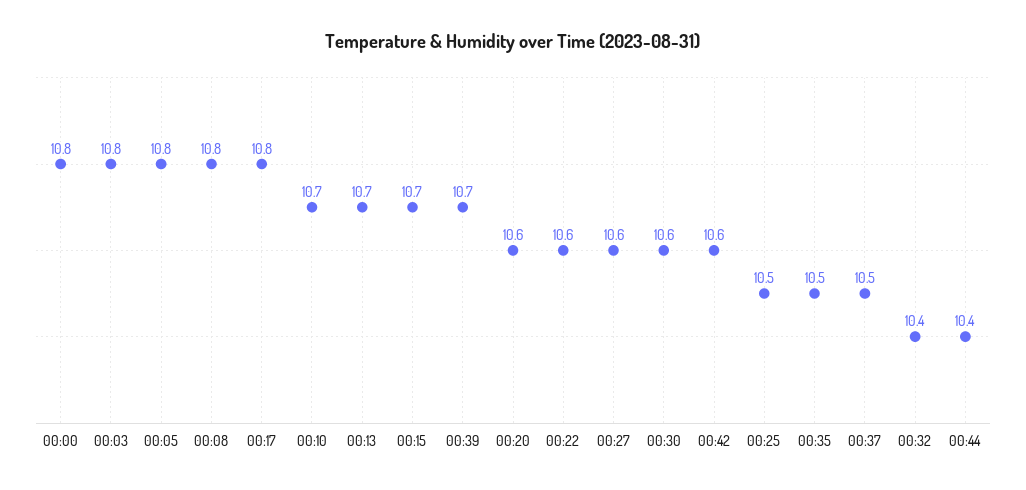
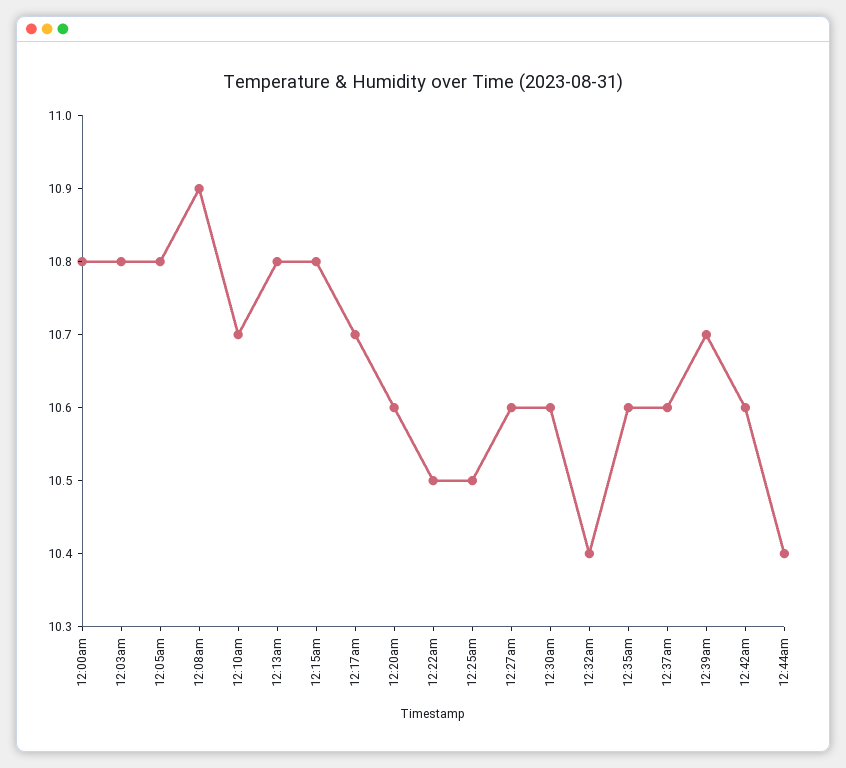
00:08: 10.8 -> 10.9
00:17: 10.8 -> 10.7
00:13: 10.7 -> 10.8
00:15: 10.7 -> 10.8
00:22: 10.6 -> 10.5
00:35: 10.5 -> 10.6
00:37: 10.5 -> 10.6

